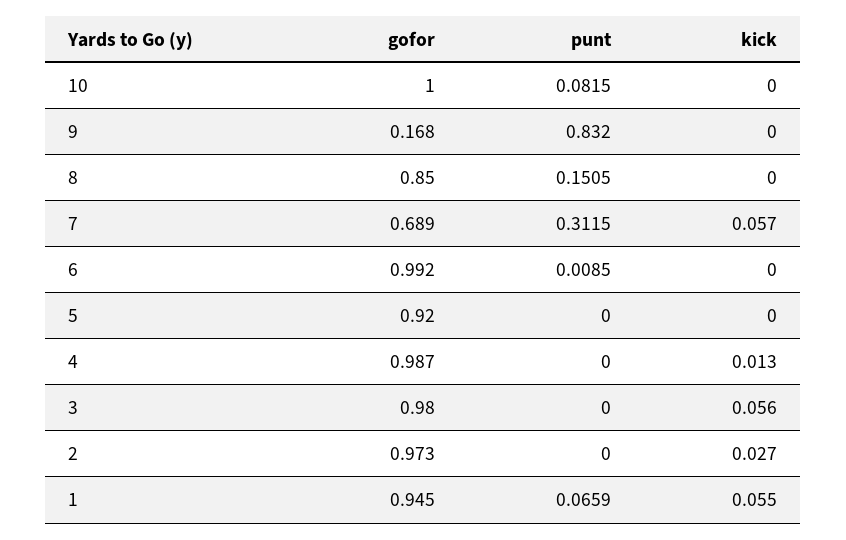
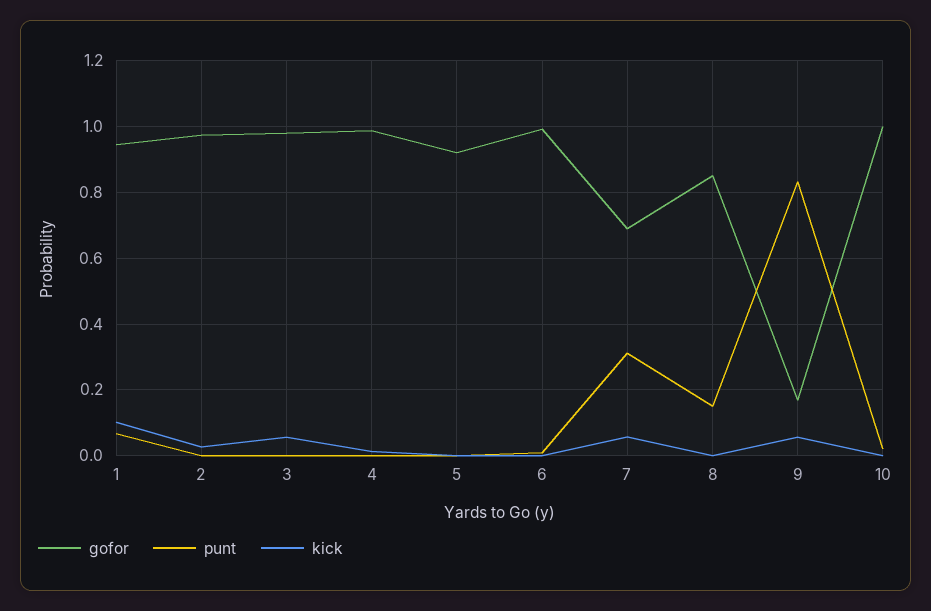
punt, 10: 0.0815 -> 0.02
kick, 9: 0 -> 0.06
kick, 1: 0.055 -> 0.1

